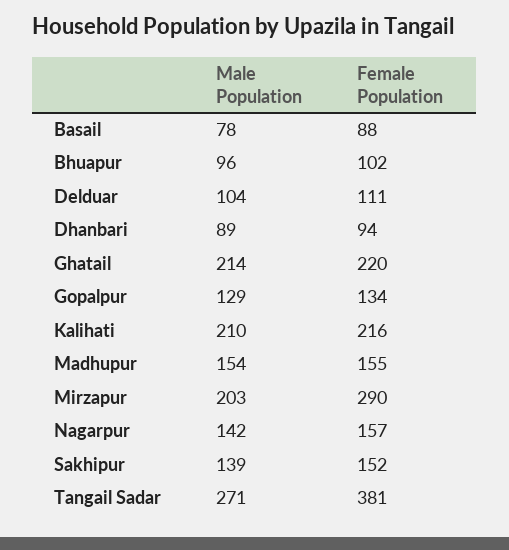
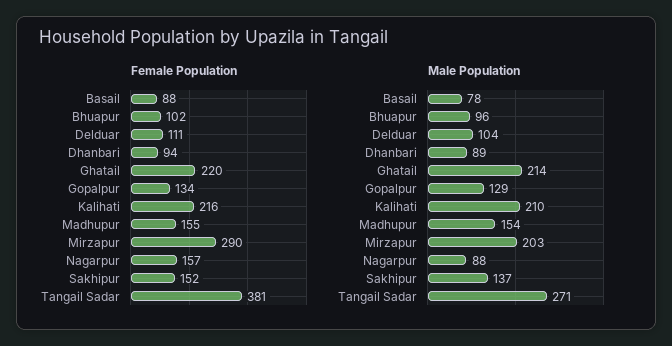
Male Population, Nagarpur: 142 -> 88
Male Population, Sakhipur: 139 -> 137

